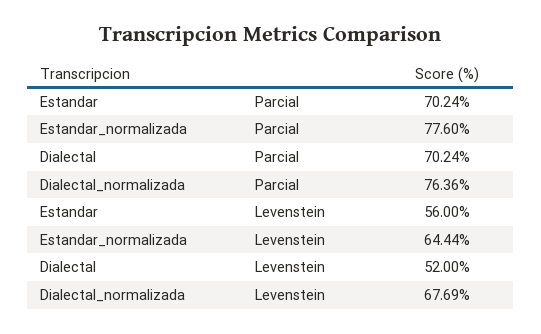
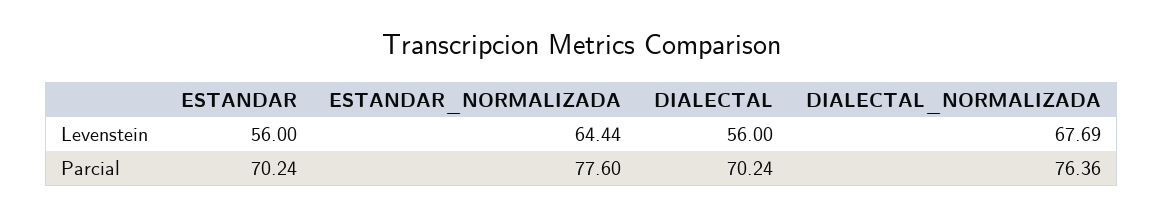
Dialectal, Levenstein: 52 -> 56

